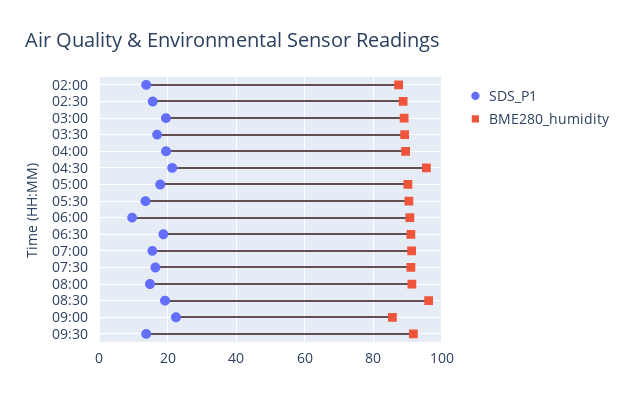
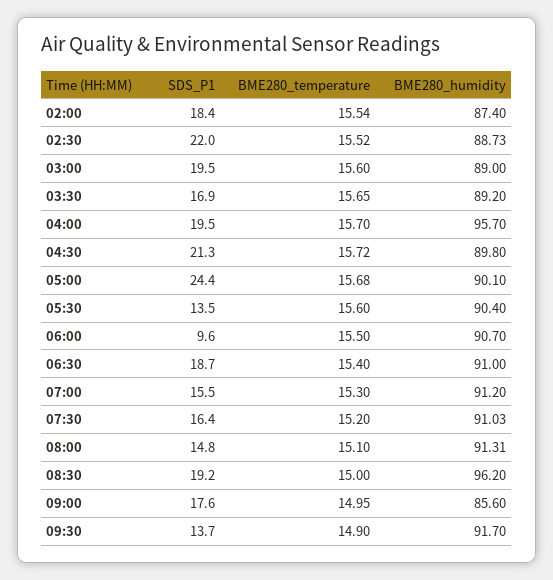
SDS_P1, 02:00: 14 -> 18.4
SDS_P1, 02:30: 16 -> 22
BME280_humidity, 04:00: 90 -> 95.7
BME280_humidity, 04:30: 96 -> 89.8
SDS_P1, 05:00: 18 -> 24.4
SDS_P1, 09:00: 22 -> 17.6
BME280_temperature, 02:00: none -> 15.54
BME280_temperature, 02:30: none -> 15.52
BME280_temperature, 03:00: none -> 15.6
BME280_temperature, 03:30: none -> 15.65
BME280_temperature, 04:00: none -> 15.7
BME280_temperature, 04:30: none -> 15.72
BME280_temperature, 05:00: none -> 15.68
BME280_temperature, 05:30: none -> 15.6
BME280_temperature, 06:00: none -> 15.5
BME280_temperature, 06:30: none -> 15.4
BME280_temperature, 07:00: none -> 15.3
BME280_temperature, 07:30: none -> 15.2
BME280_temperature, 08:00: none -> 15.1
BME280_temperature, 08:30: none -> 15
BME280_temperature, 09:00: none -> 14.95
BME280_temperature, 09:30: none -> 14.9

